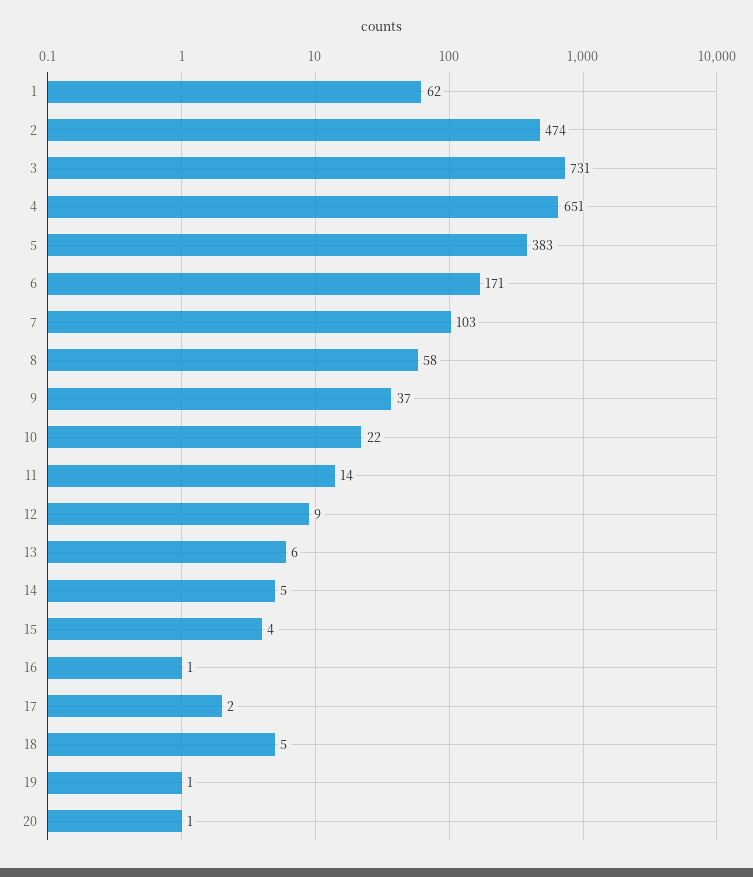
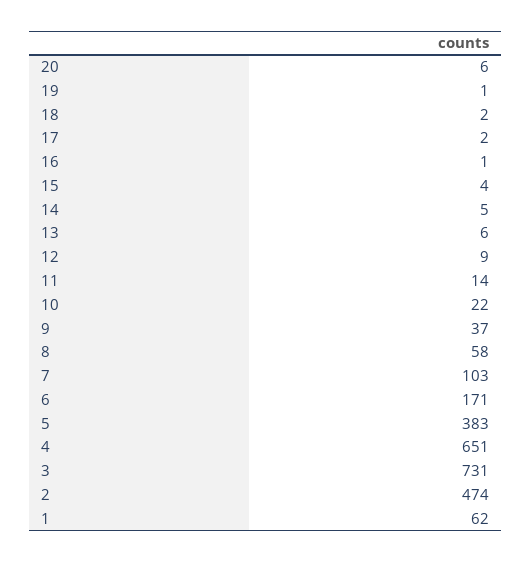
18: 5 -> 2
20: 1 -> 6

